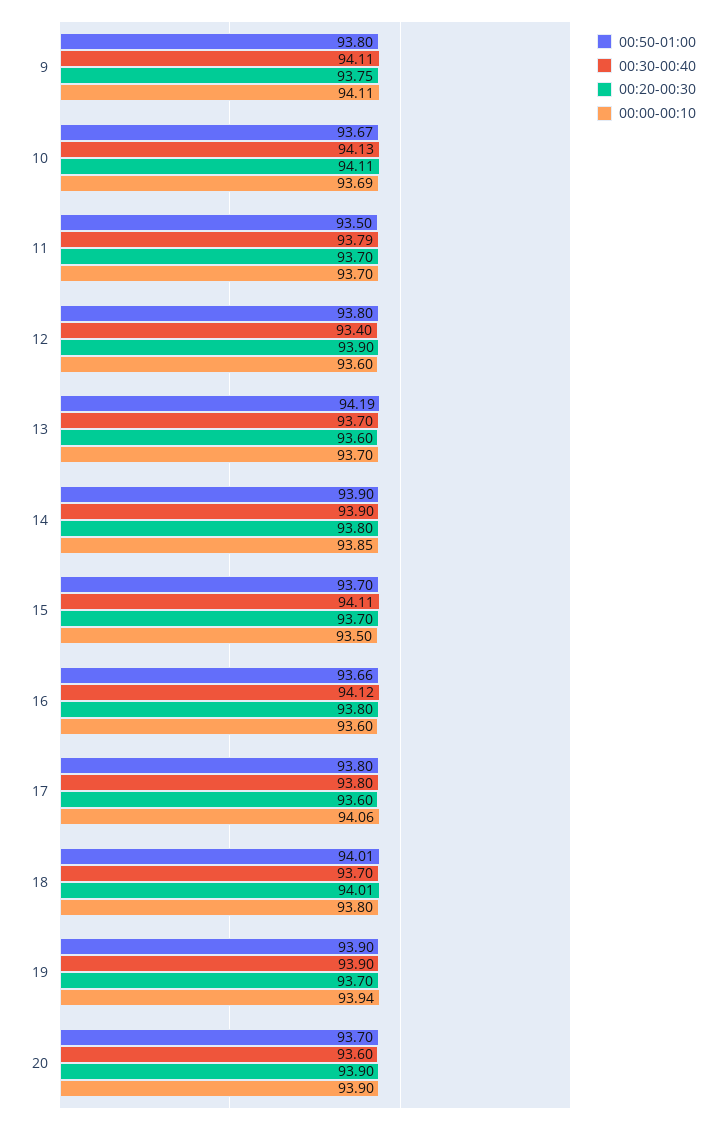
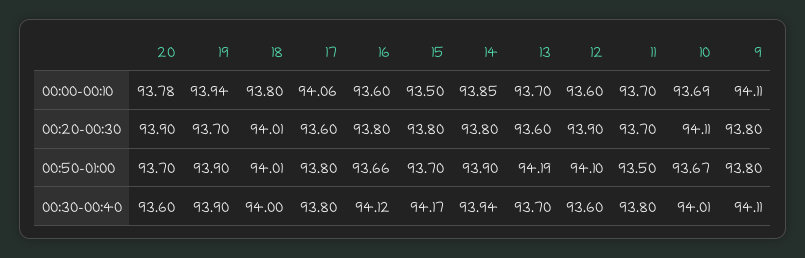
00:20-00:30, 9: 93.75 -> 93.8
00:30-00:40, 10: 94.13 -> 94.01
00:30-00:40, 11: 93.79 -> 93.8
00:50-01:00, 12: 93.8 -> 94.1
00:30-00:40, 12: 93.4 -> 93.6
00:30-00:40, 14: 93.9 -> 93.94
00:30-00:40, 15: 94.11 -> 94.17
00:20-00:30, 15: 93.7 -> 93.8
00:30-00:40, 18: 93.7 -> 94
00:00-00:10, 20: 93.9 -> 93.78

